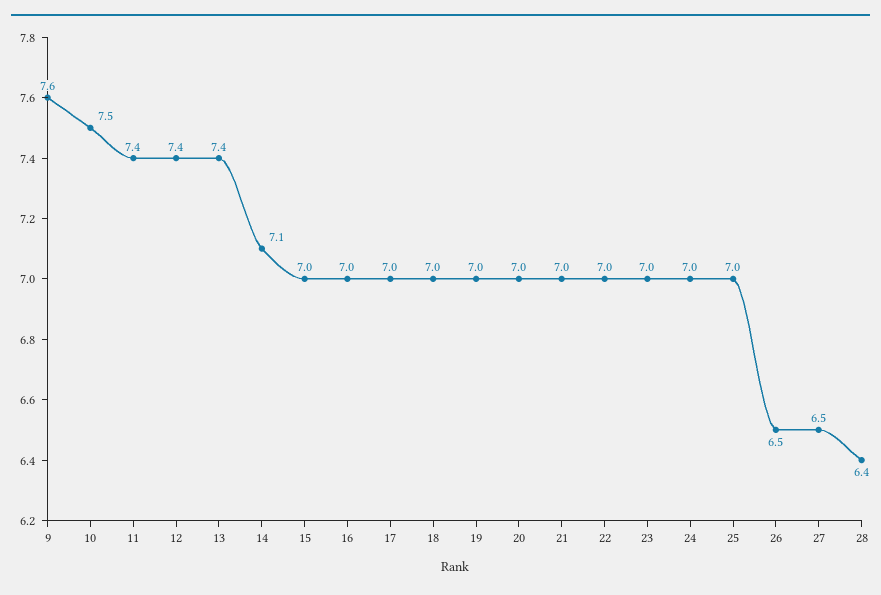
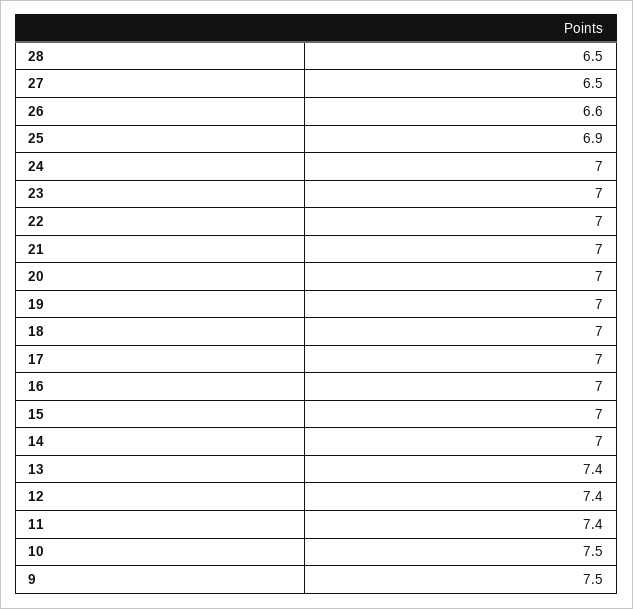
9: 7.6 -> 7.5
14: 7.1 -> 7
25: 7 -> 6.9
26: 6.5 -> 6.6
28: 6.4 -> 6.5

